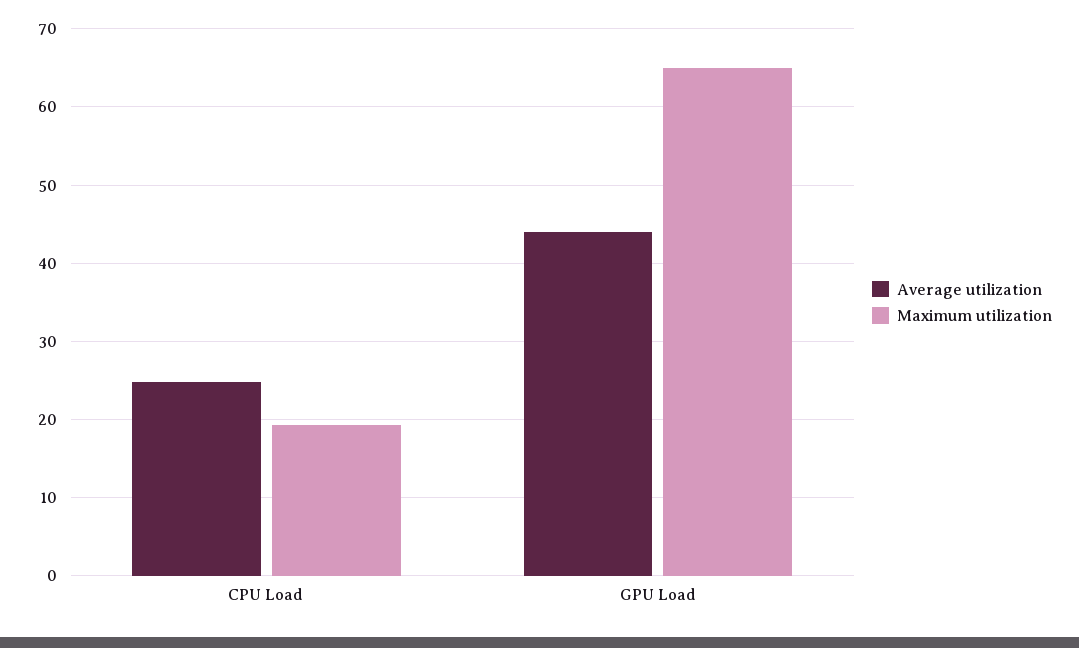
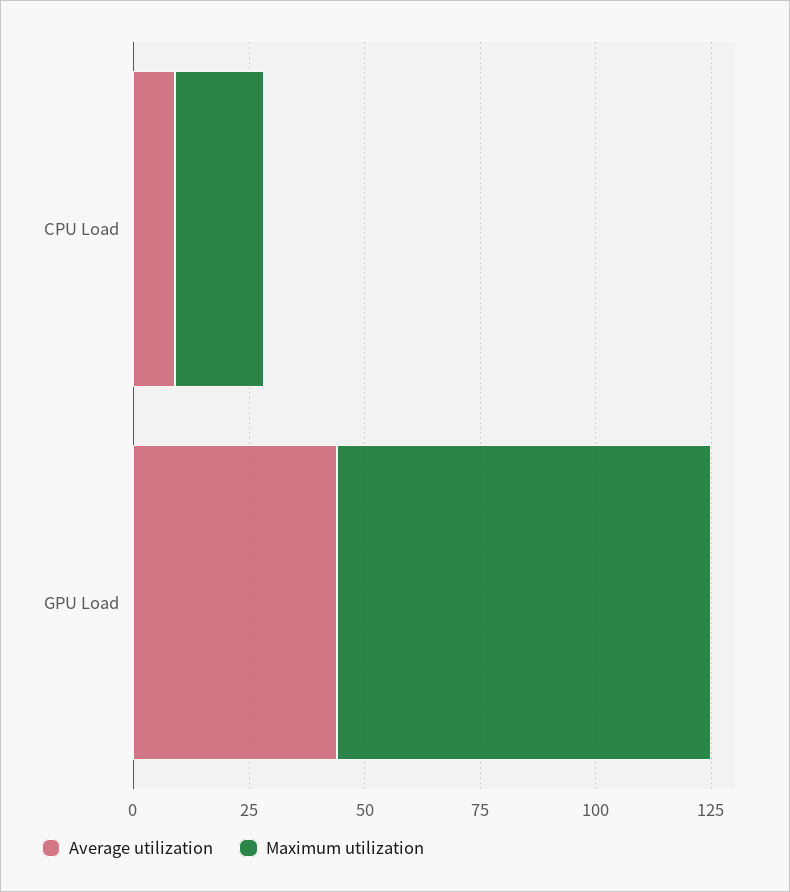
Average utilization, CPU Load: 25 -> 10
Maximum utilization, GPU Load: 65 -> 80

